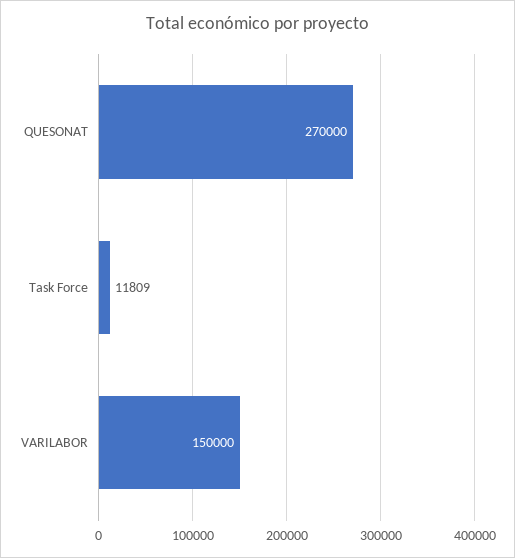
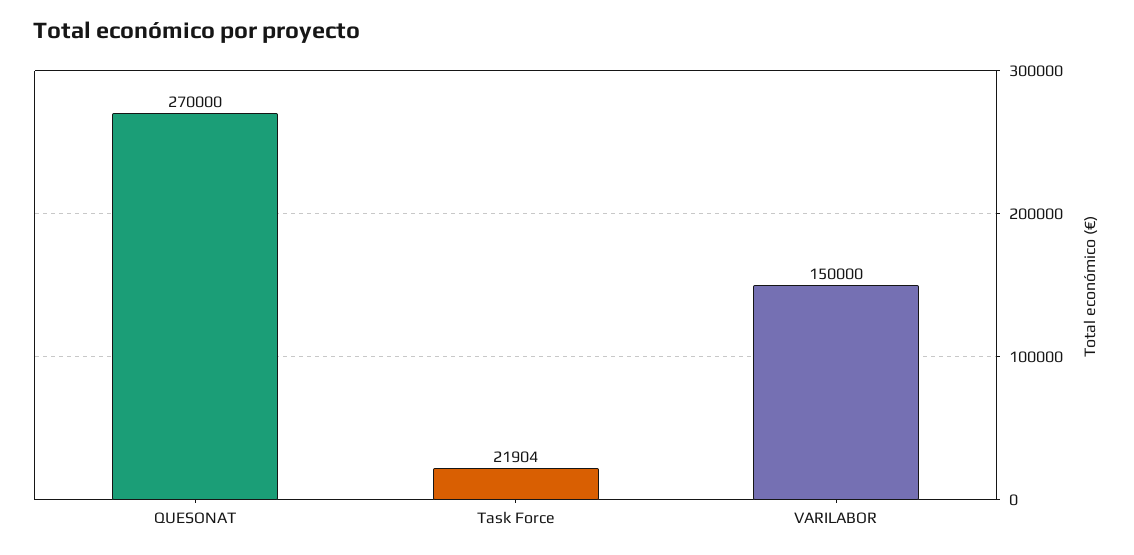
Task Force: 11809 -> 21904

